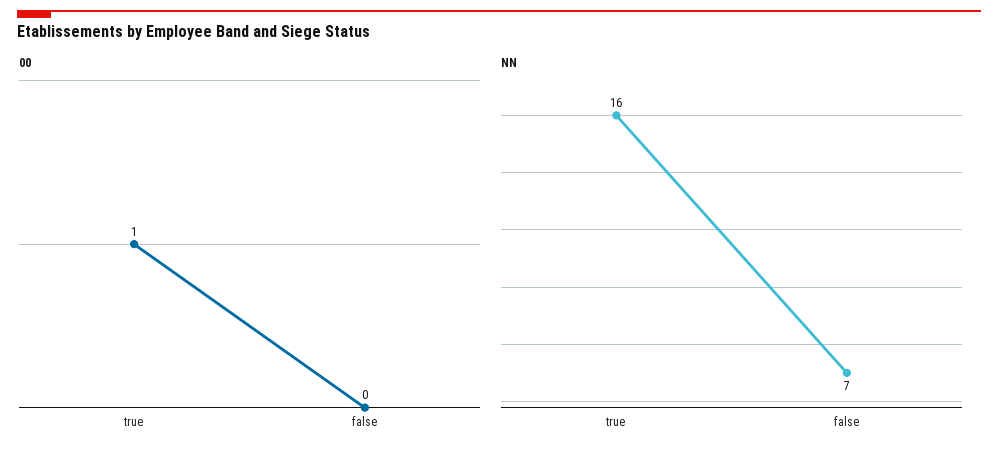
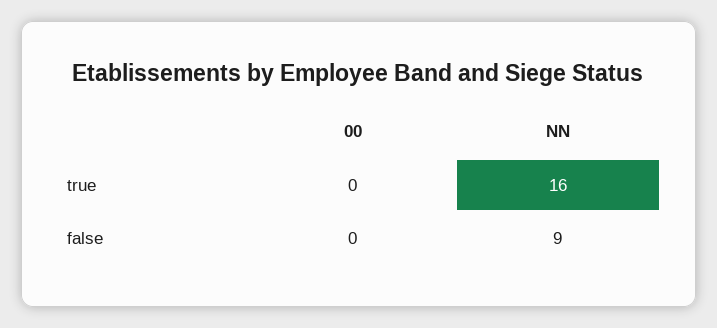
00, true: 1 -> 0
NN, false: 7 -> 9

